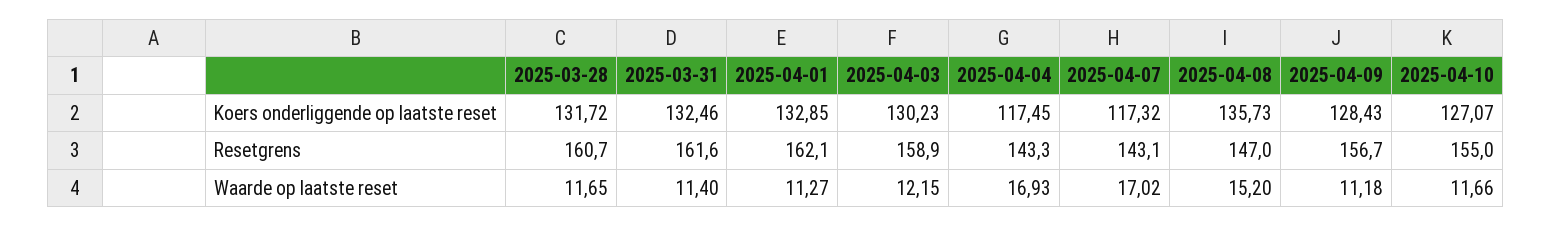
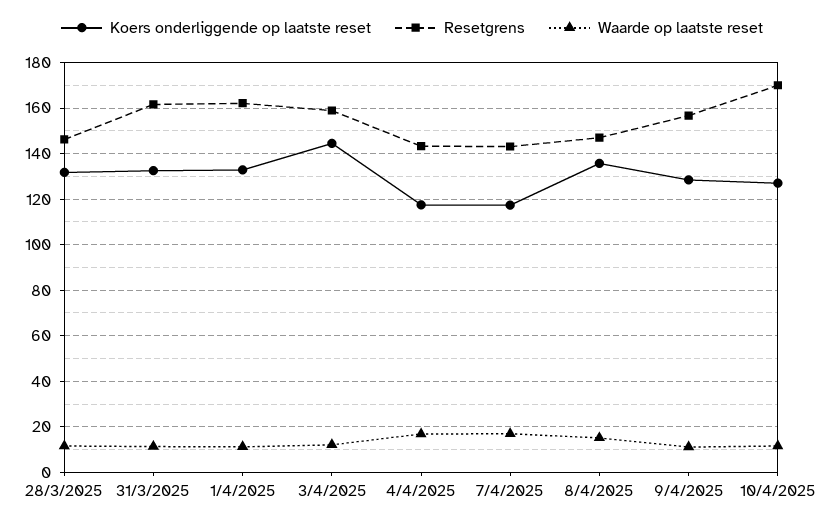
Koers onderliggende op laatste reset, 2025-04-03: 130.23 -> 145
Resetgrens, 2025-03-28: 160.7 -> 145
Resetgrens, 2025-04-10: 155 -> 170

